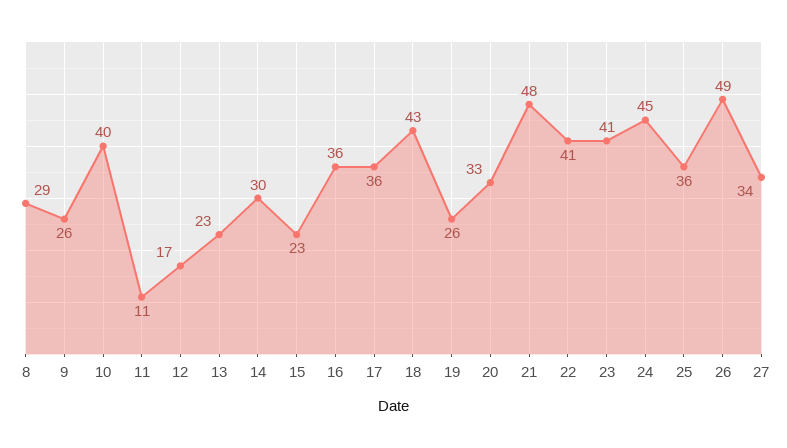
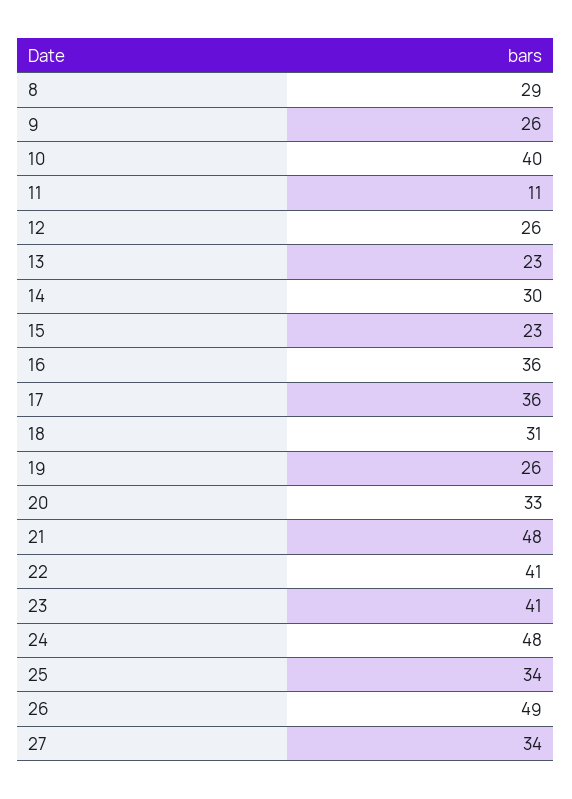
12: 17 -> 26
18: 43 -> 31
24: 45 -> 48
25: 36 -> 34

